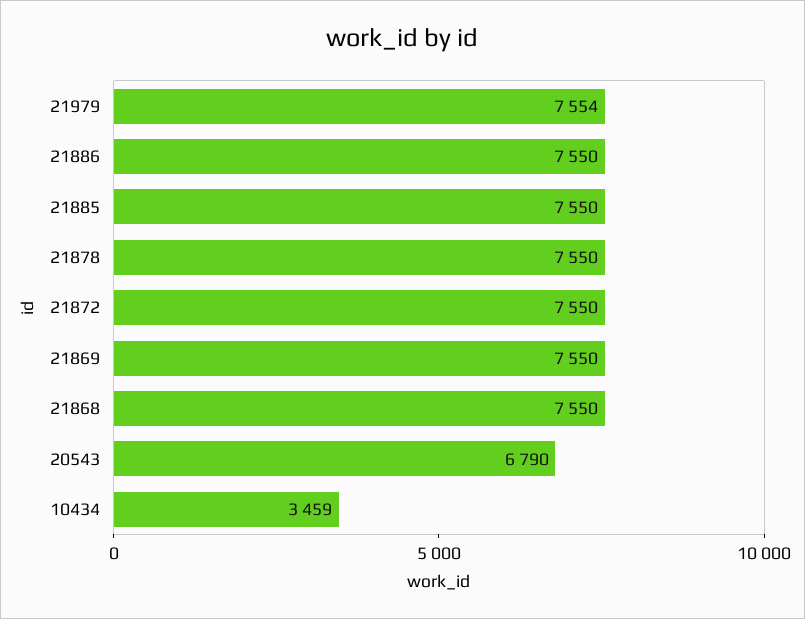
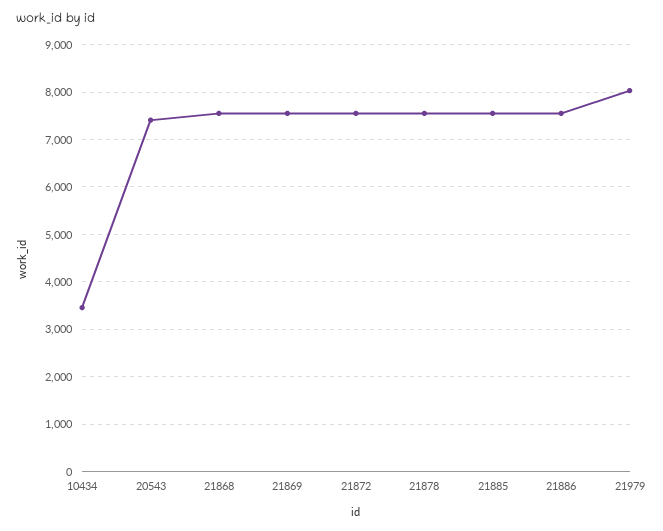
21979: 7554 -> 8000
20543: 6790 -> 7400

